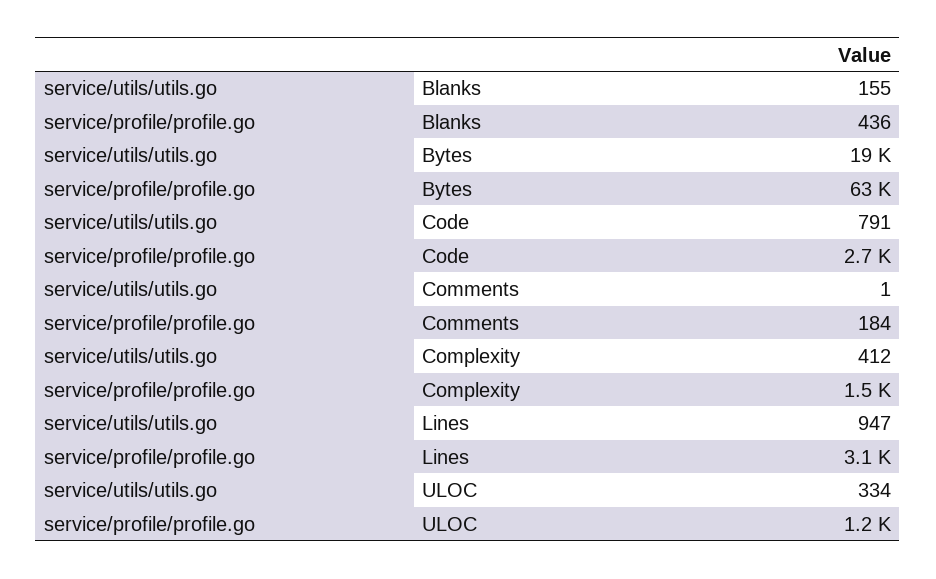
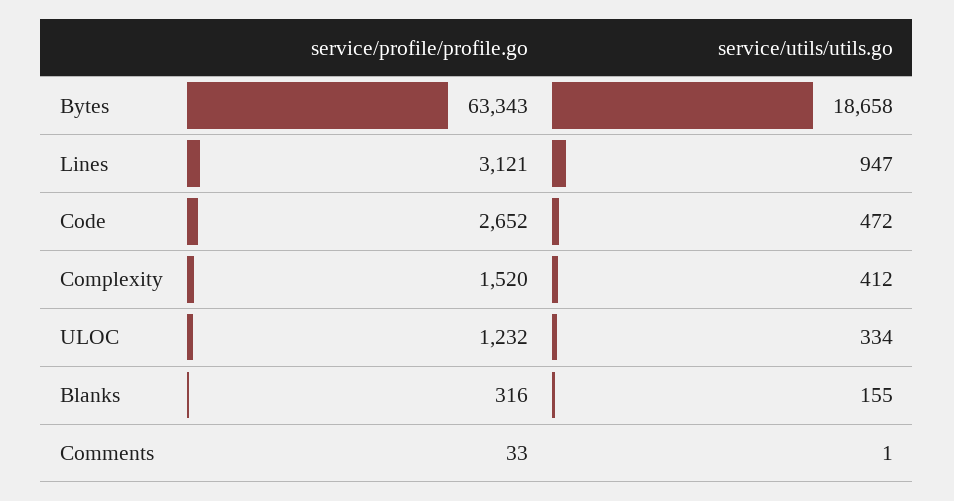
service/profile/profile.go, Blanks: 436 -> 316
service/utils/utils.go, Code: 791 -> 472
service/profile/profile.go, Comments: 184 -> 33

